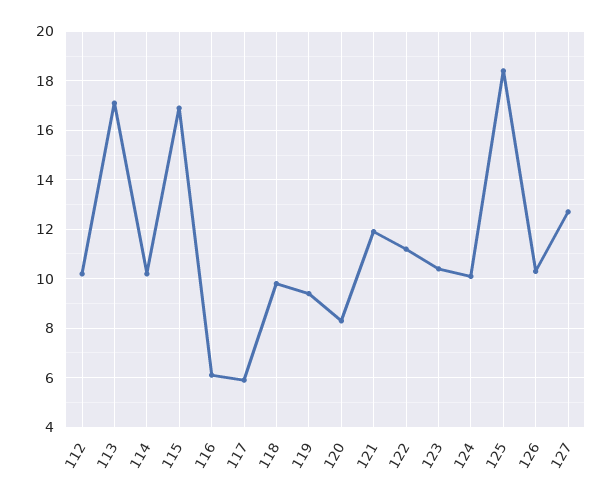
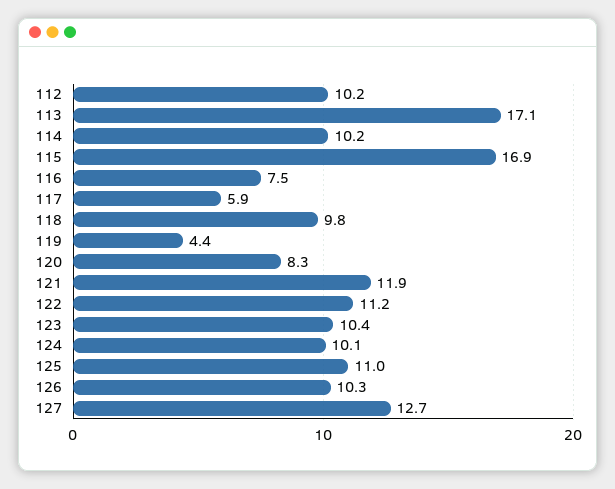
116: 6 -> 7.5
119: 9.5 -> 4.4
125: 18.5 -> 11

